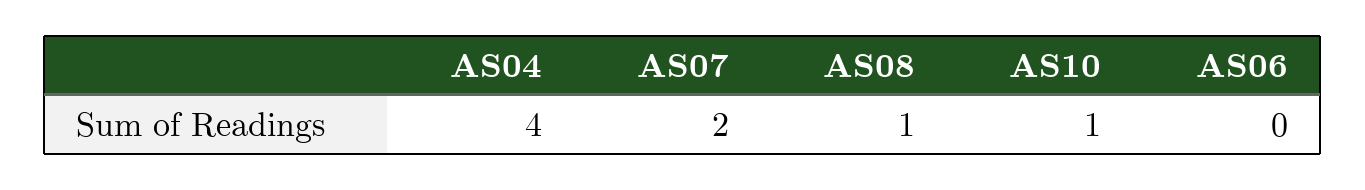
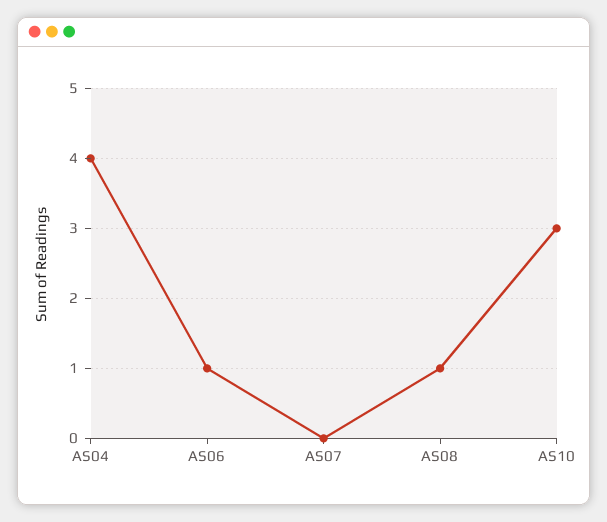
AS07: 2 -> 0
AS10: 1 -> 3
AS06: 0 -> 1

